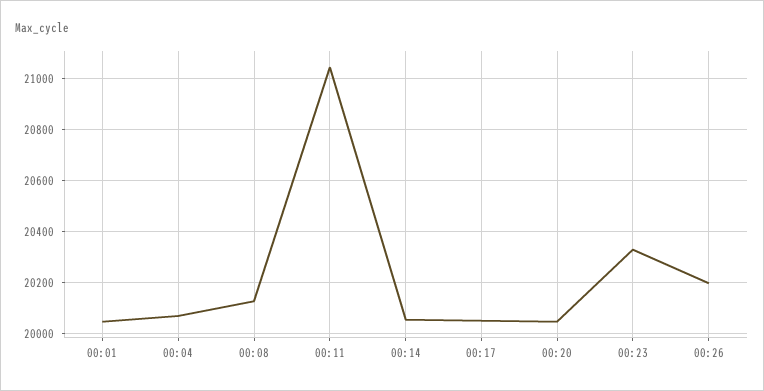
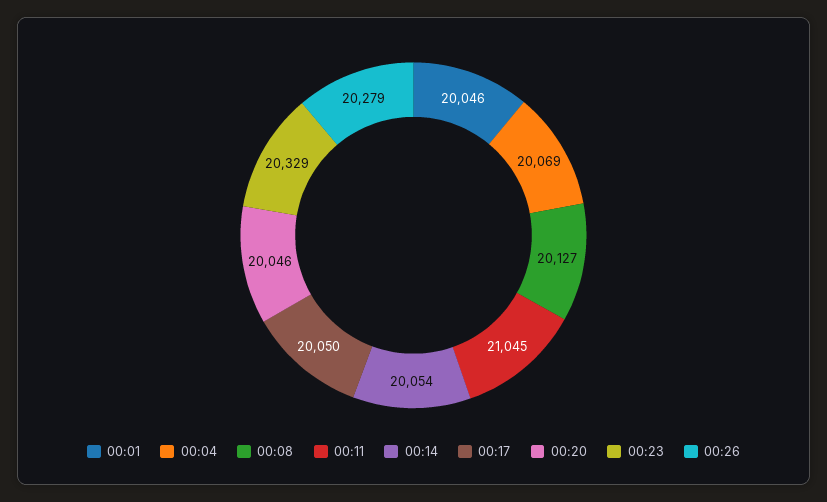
00:26: 20200 -> 20279

